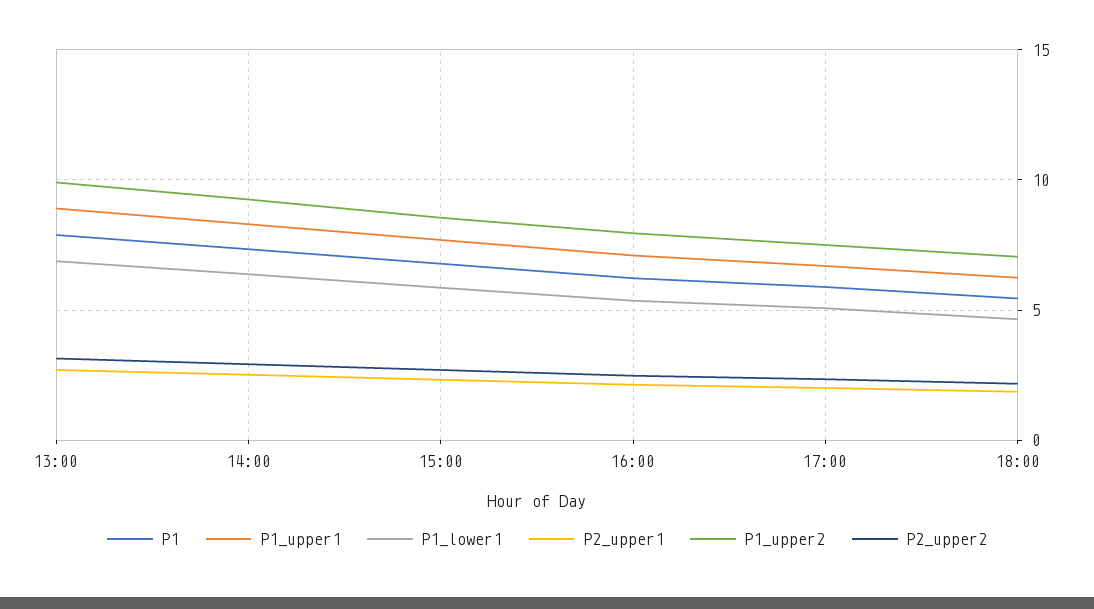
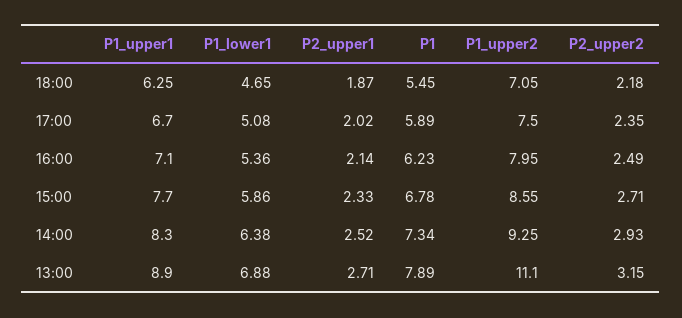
P1_upper2, 13:00: 10 -> 11.1

